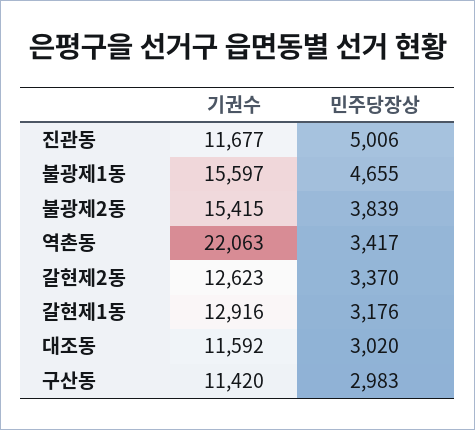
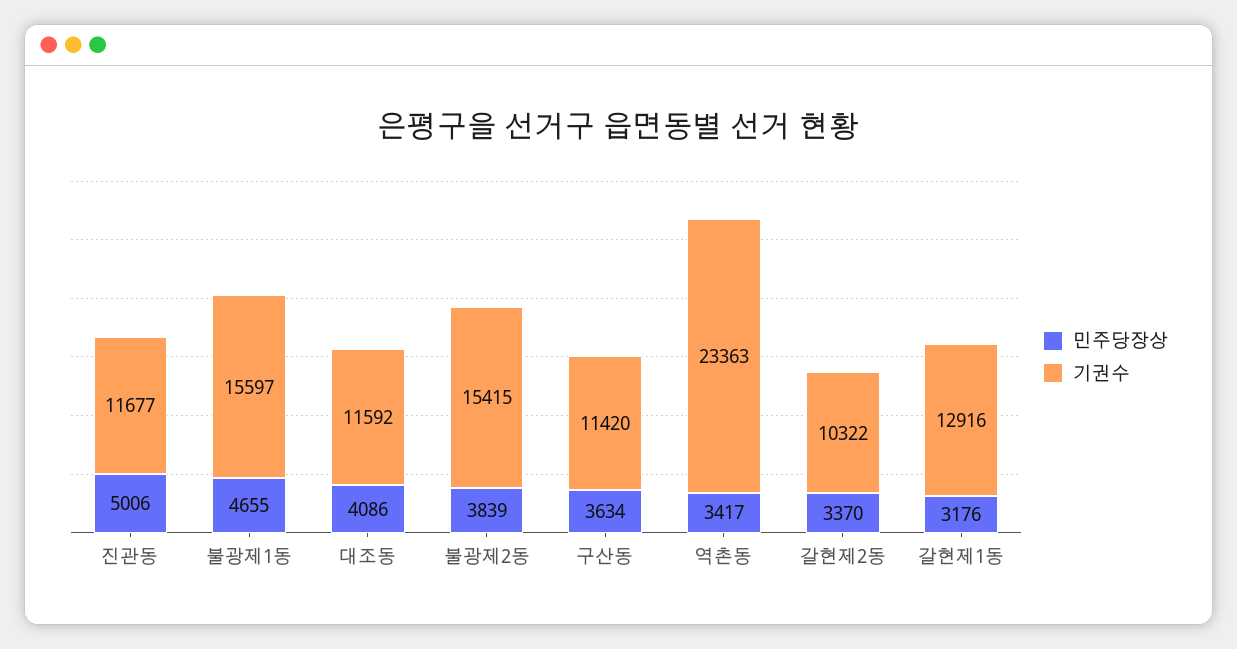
기권수, 역촌동: 22063 -> 23363
기권수, 갈현제2동: 12623 -> 10322
민주당장상, 대조동: 3020 -> 4086
민주당장상, 구산동: 2983 -> 3634

